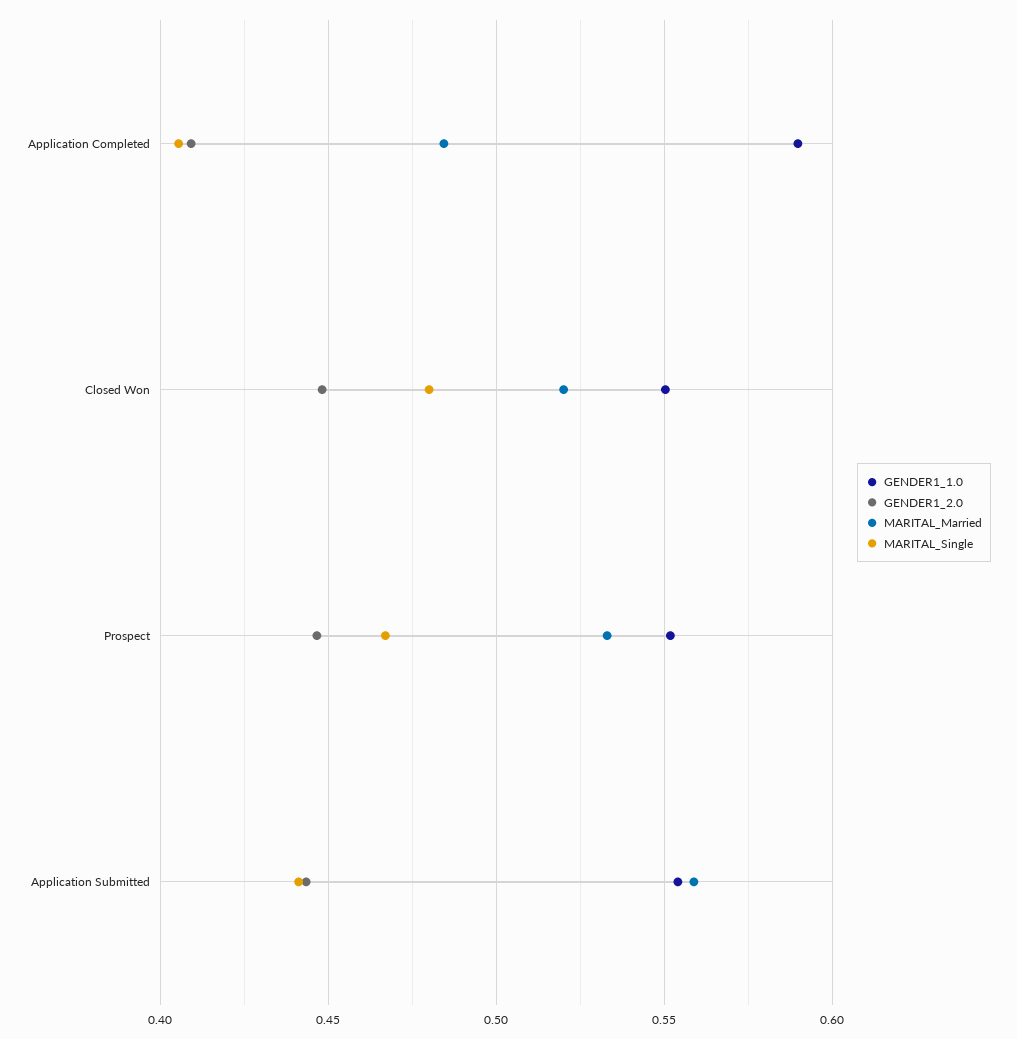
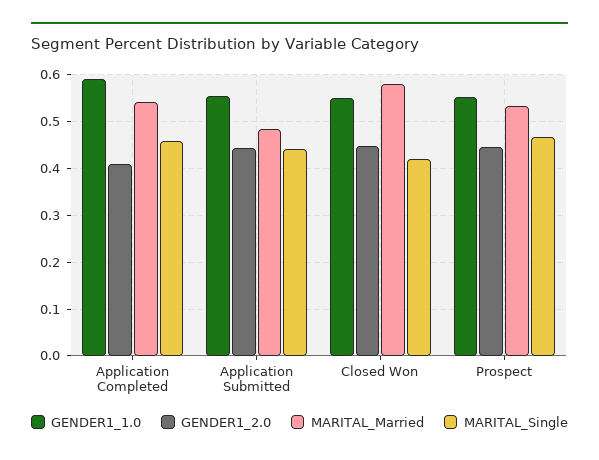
MARITAL_Married, Application Completed: 0.485 -> 0.54
MARITAL_Single, Application Completed: 0.405 -> 0.46
MARITAL_Married, Closed Won: 0.52 -> 0.58
MARITAL_Single, Closed Won: 0.48 -> 0.42
MARITAL_Married, Application Submitted: 0.56 -> 0.48

